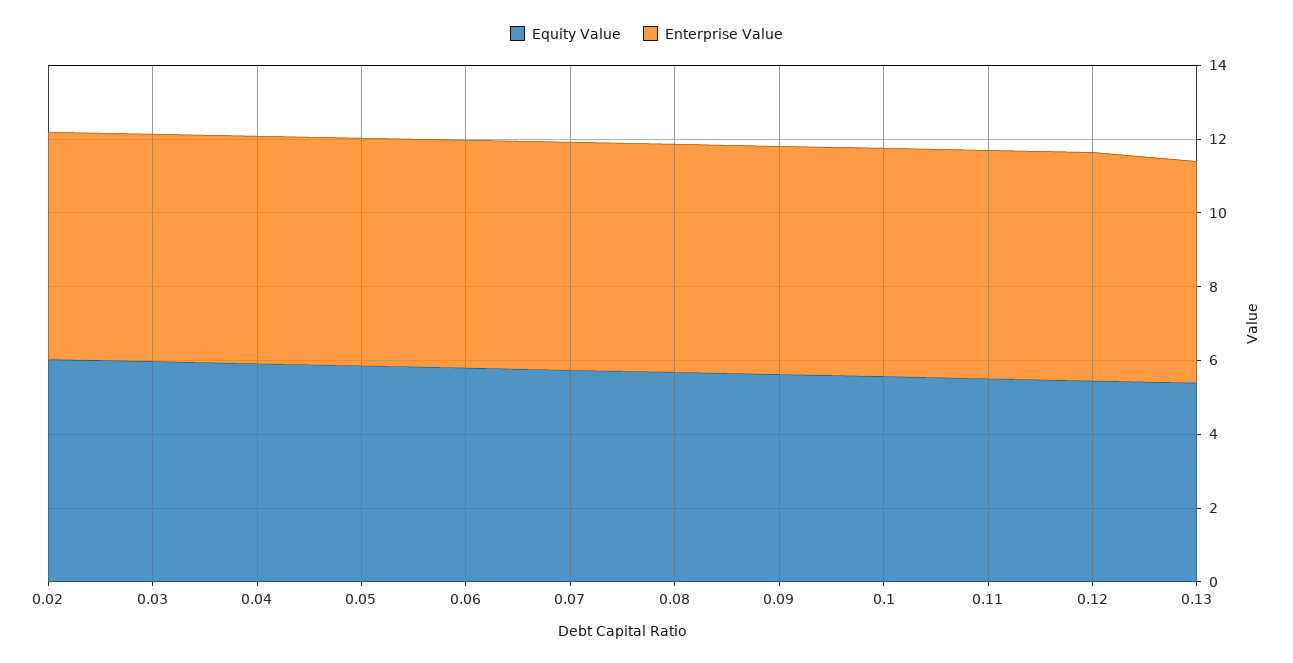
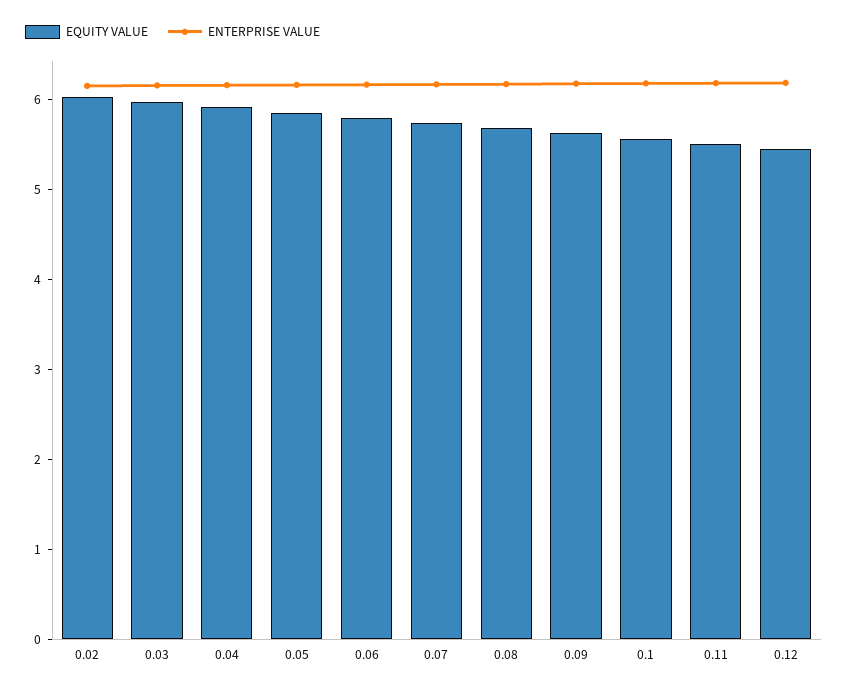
Equity Value, 0.13: 5.5 -> none
Enterprise Value, 0.13: 6 -> none

